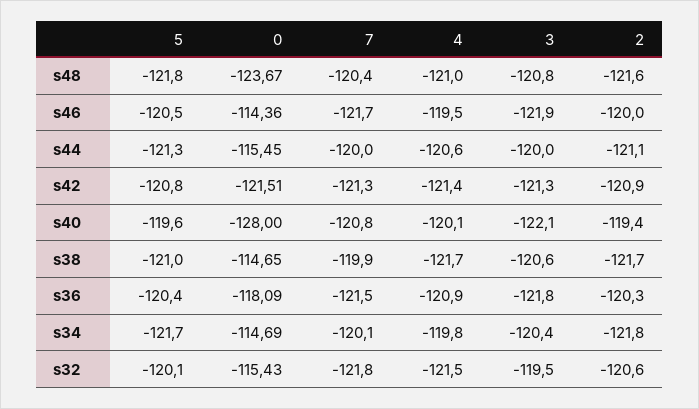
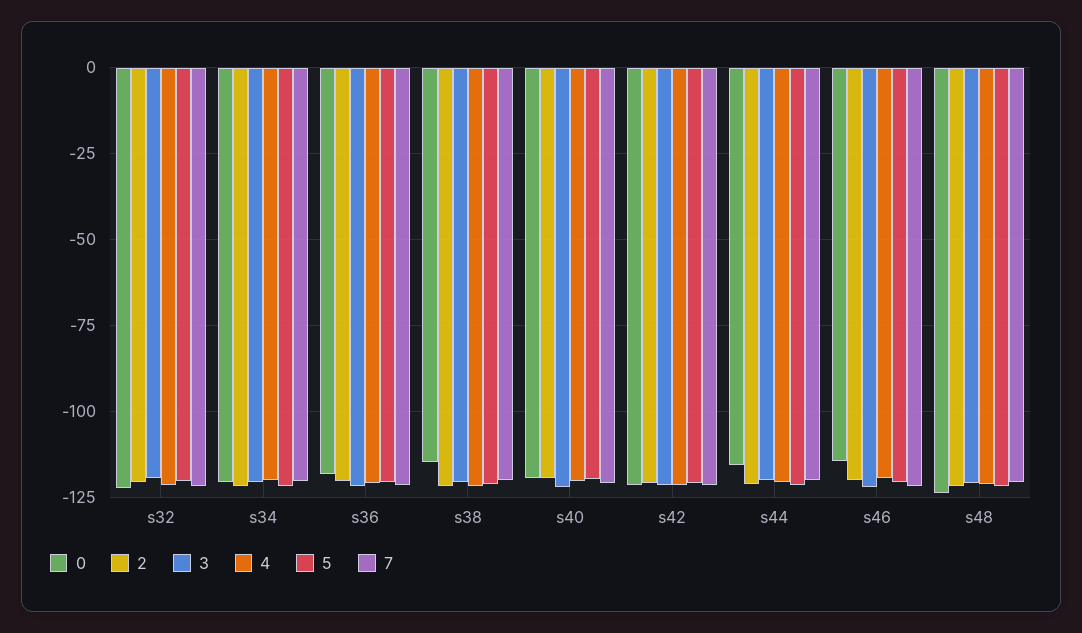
0, s40: -128 -> -120
0, s34: -114.69 -> -120
0, s32: -115.43 -> -122.5

